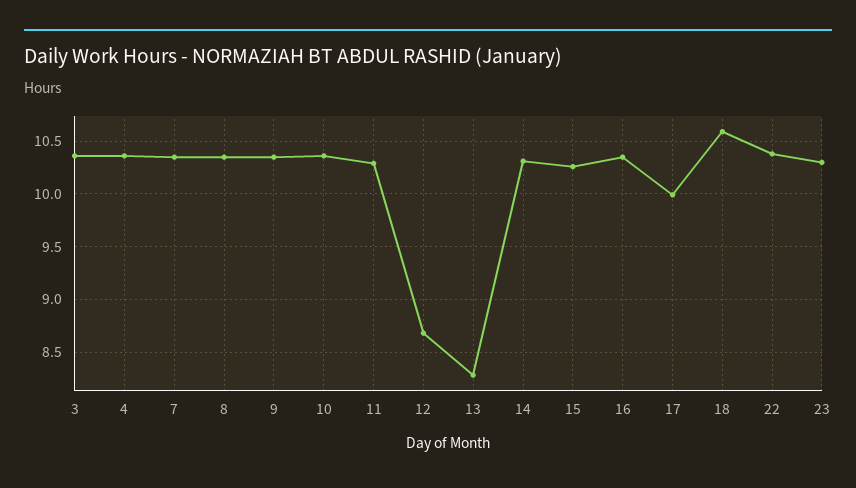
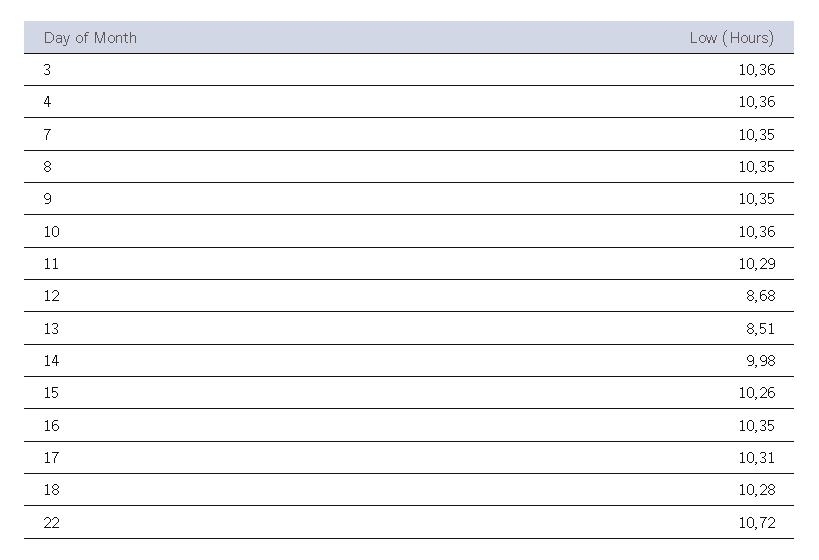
13: 8.3 -> 8.51
14: 10.3 -> 9.98
17: 10 -> 10.31
18: 10.6 -> 10.28
22: 10.4 -> 10.72
23: 10.3 -> none

